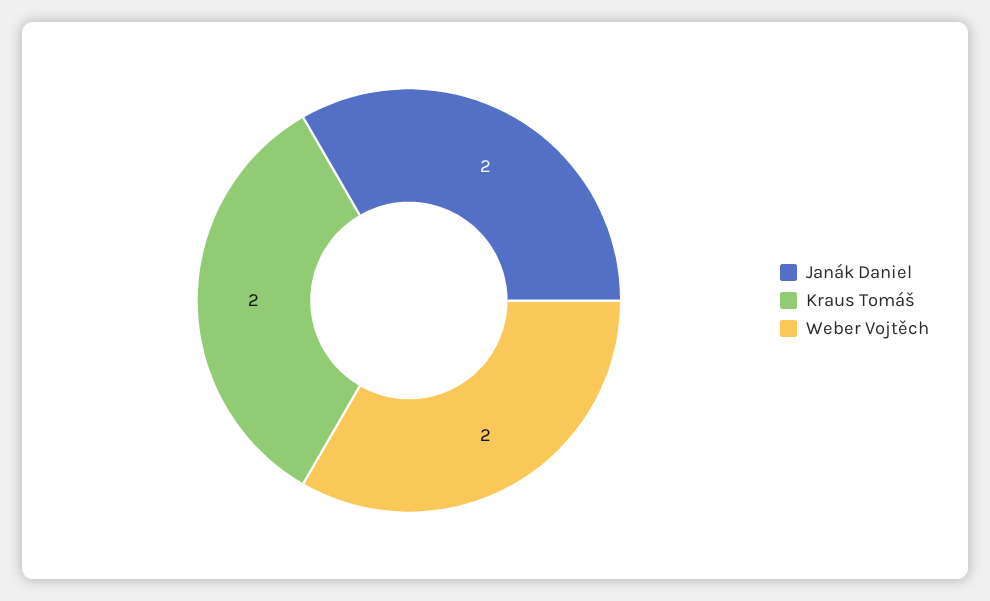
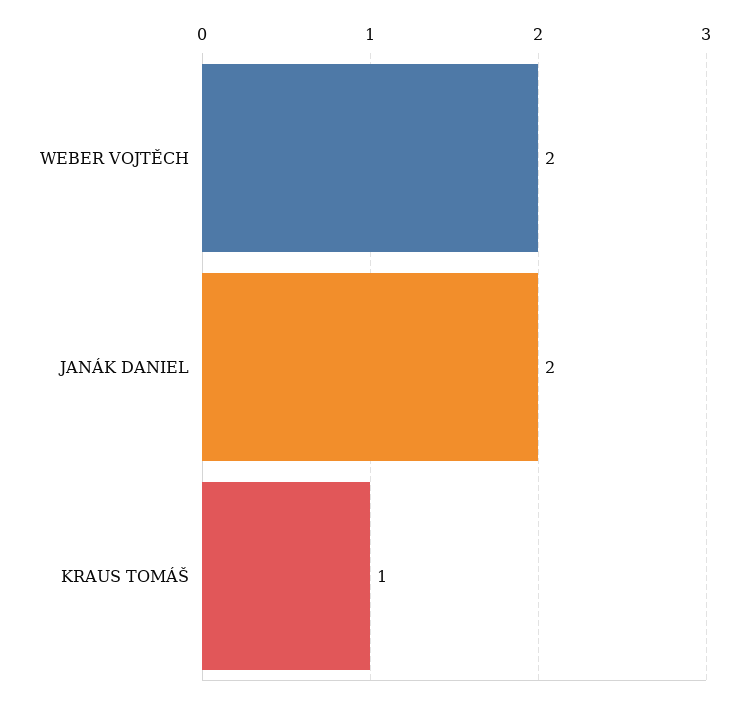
Kraus Tomáš: 2 -> 1

